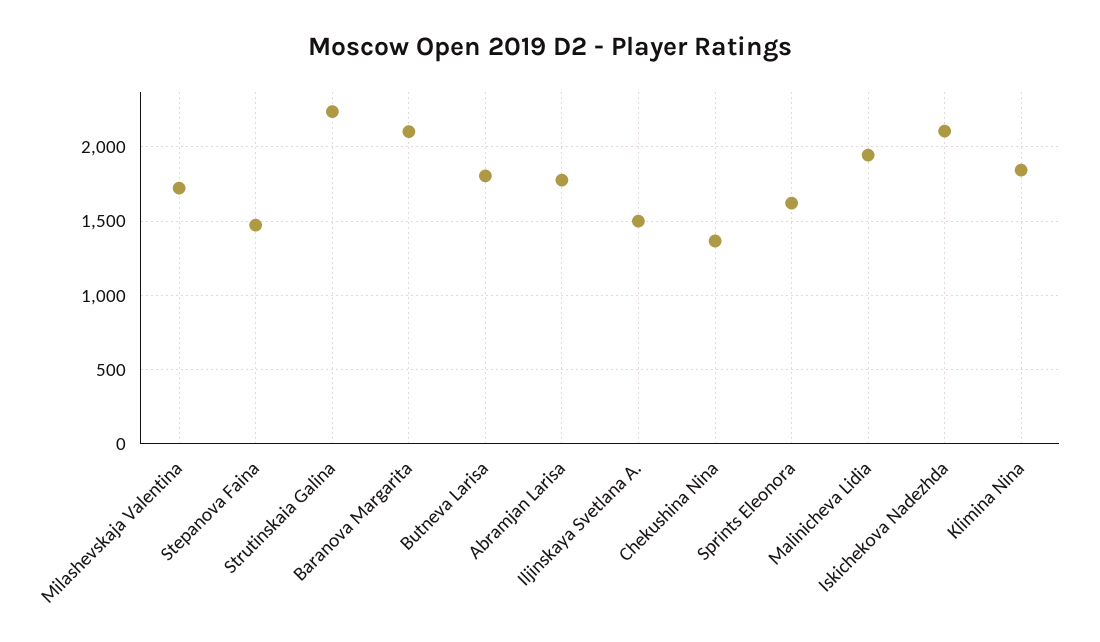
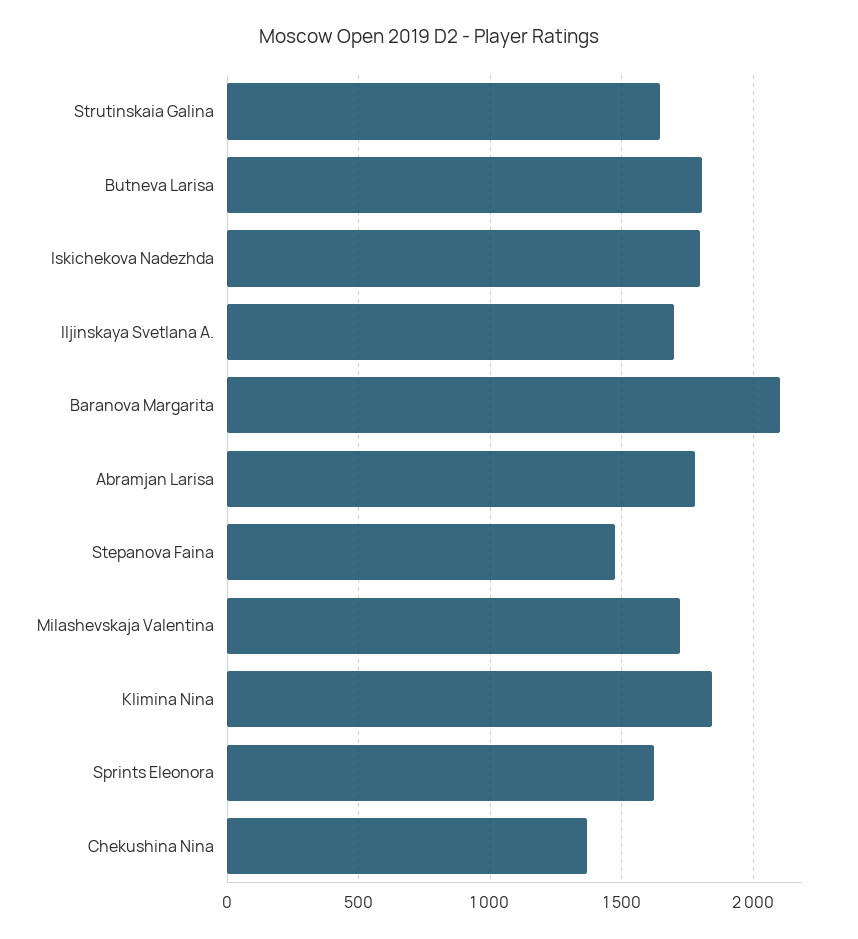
Strutinskaia Galina: 2250 -> 1650
Iljinskaya Svetlana A.: 1500 -> 1700
Malinicheva Lidia: 1950 -> none
Iskichekova Nadezhda: 2100 -> 1800

